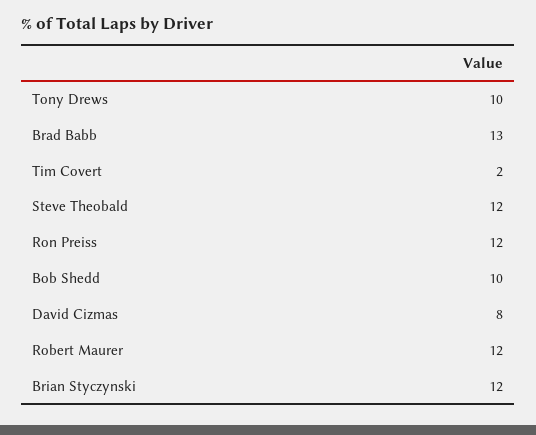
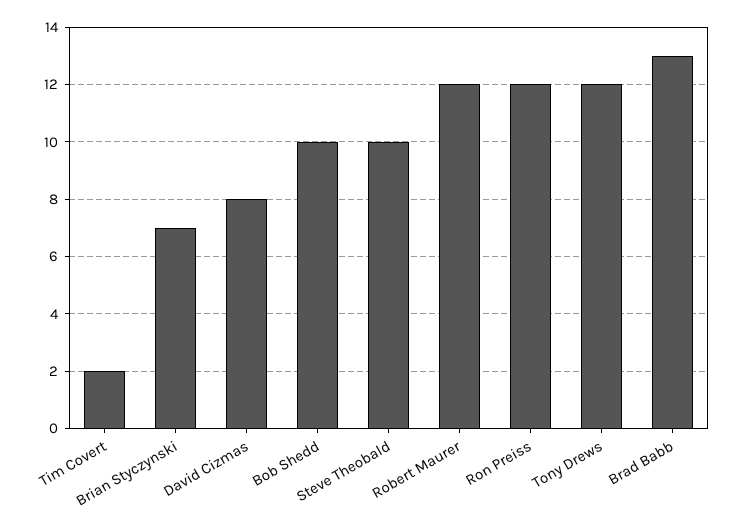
Tony Drews: 10 -> 12
Steve Theobald: 12 -> 10
Brian Styczynski: 12 -> 7

